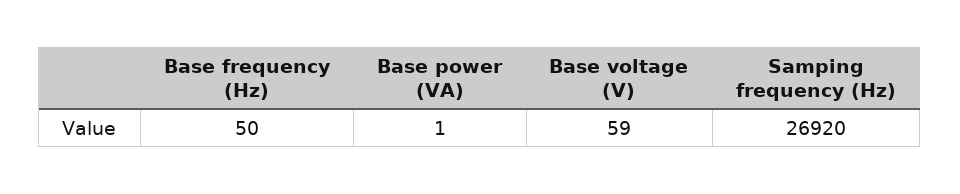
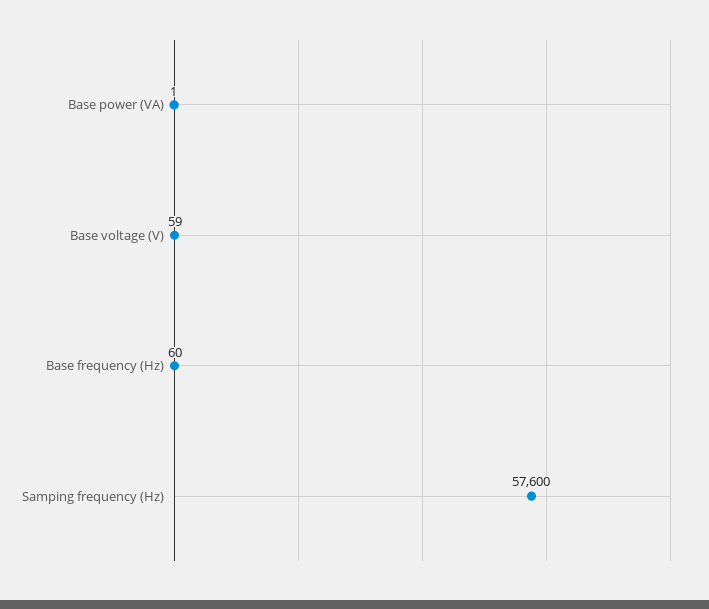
Base frequency (Hz): 50 -> 60
Samping frequency (Hz): 26920 -> 57600

